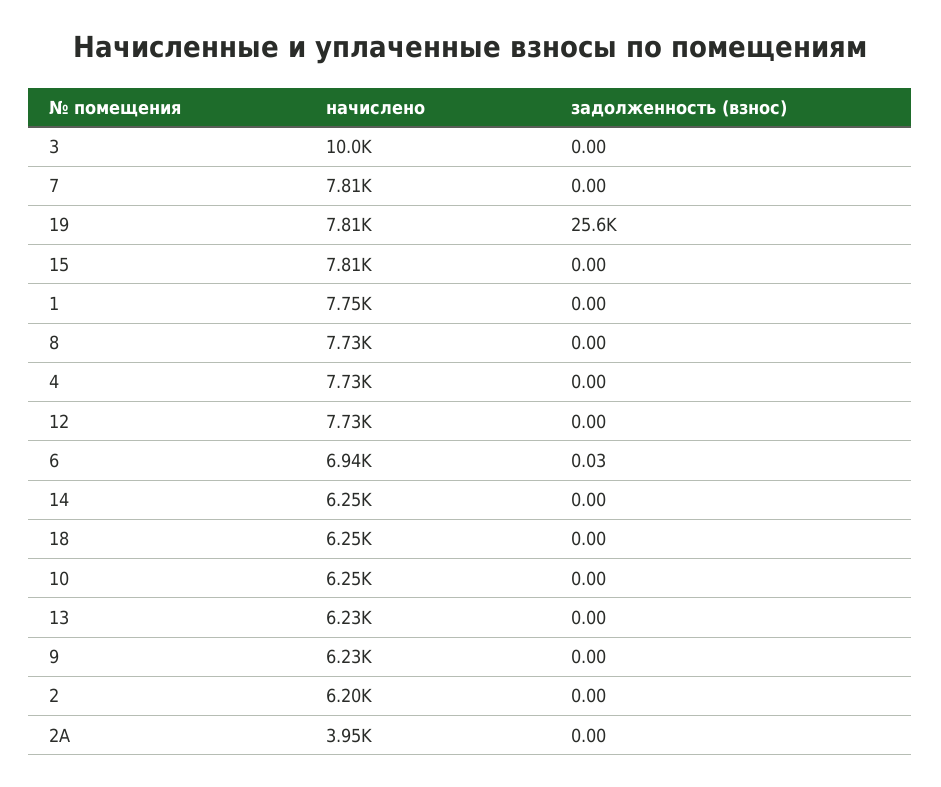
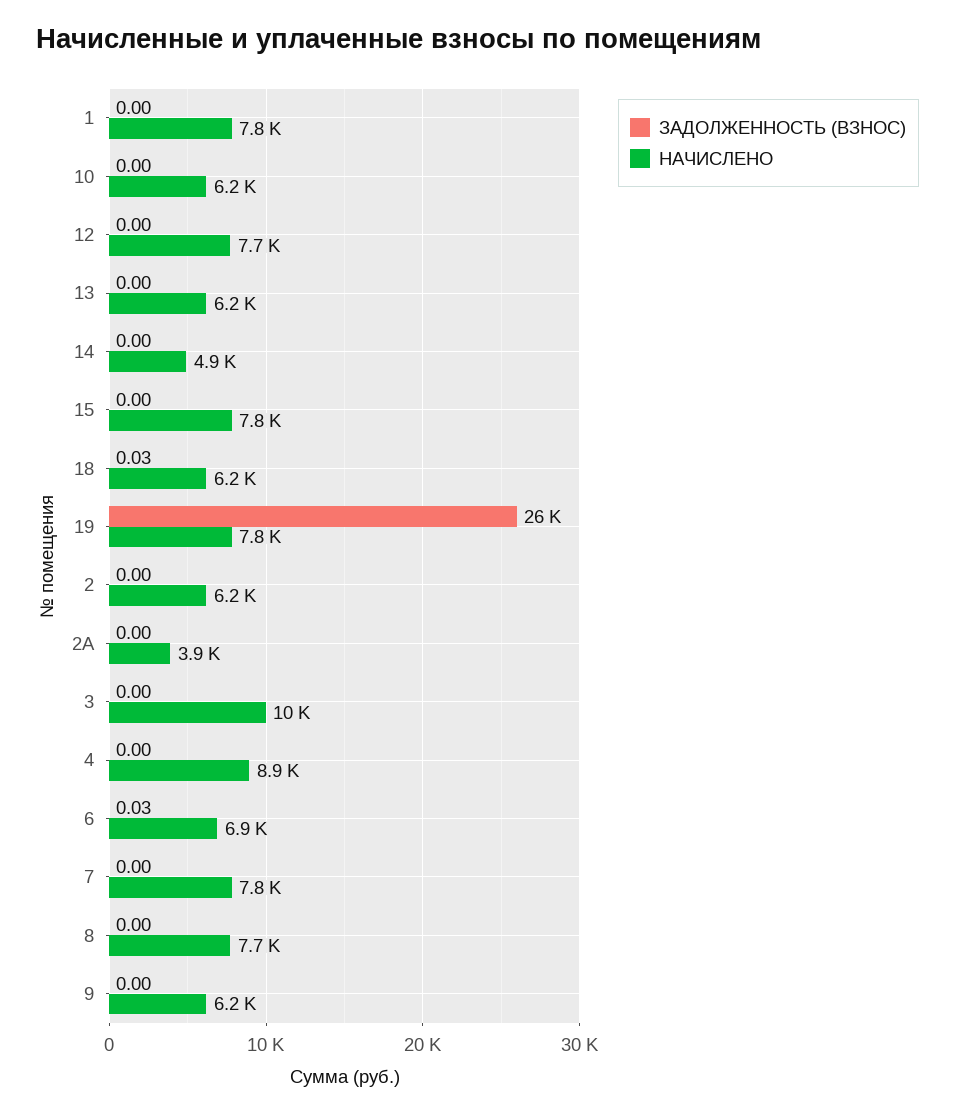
начислено, 4: 7730 -> 8900
начислено, 14: 6250 -> 4900
задолженность (взнос), 18: 0 -> 0.03

